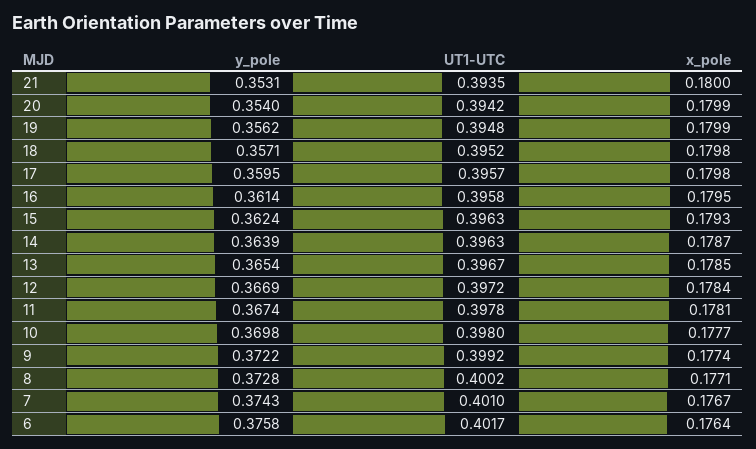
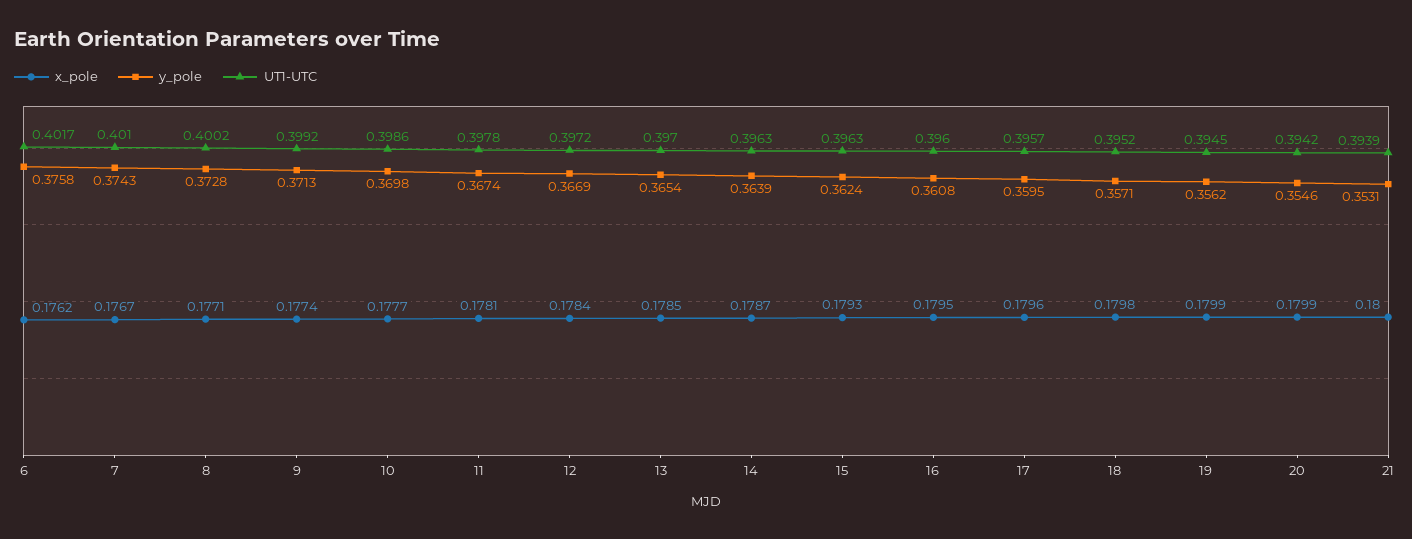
UT1-UTC, 21: 0.3935 -> 0.3939
y_pole, 20: 0.354 -> 0.3546
UT1-UTC, 19: 0.3948 -> 0.3945
x_pole, 17: 0.1798 -> 0.1796
y_pole, 16: 0.3614 -> 0.3608
UT1-UTC, 16: 0.3958 -> 0.396
UT1-UTC, 13: 0.3967 -> 0.397
UT1-UTC, 10: 0.398 -> 0.3986
y_pole, 9: 0.3722 -> 0.3713
x_pole, 6: 0.1764 -> 0.1762

